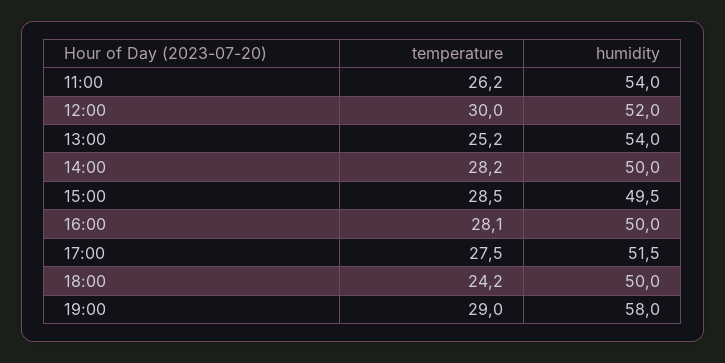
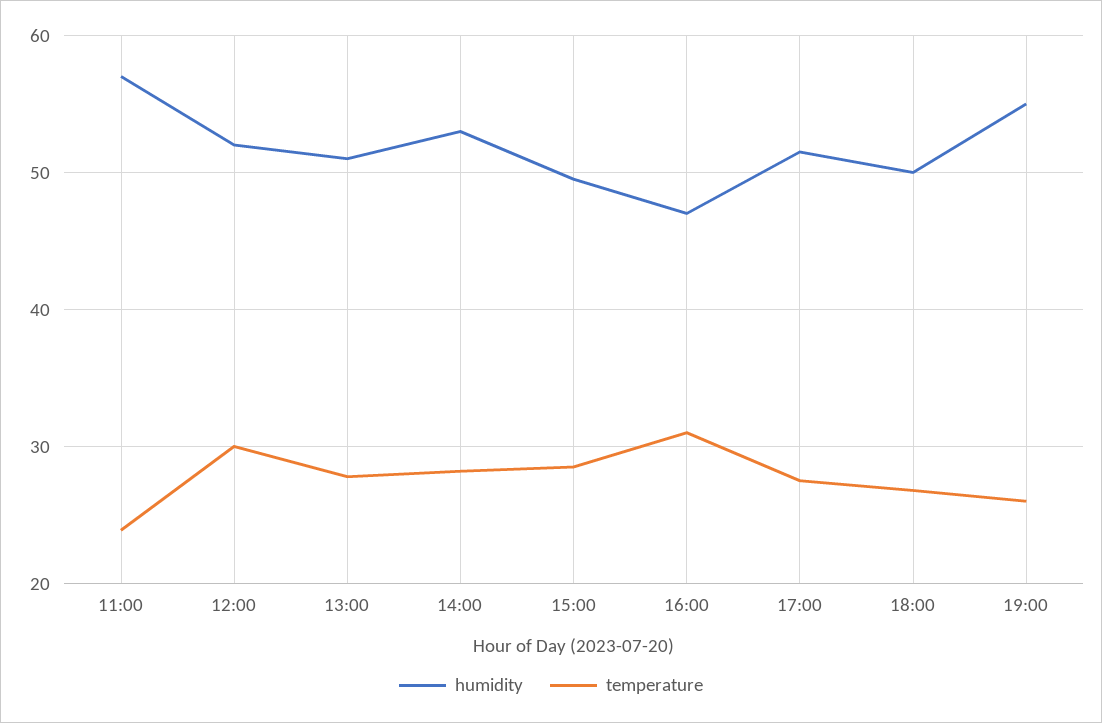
temperature, 11:00: 26.2 -> 24
humidity, 11:00: 54 -> 57
temperature, 13:00: 25.2 -> 28
humidity, 13:00: 54 -> 51
humidity, 14:00: 50 -> 53
temperature, 16:00: 28.1 -> 31
humidity, 16:00: 50 -> 47
temperature, 18:00: 24.2 -> 27
temperature, 19:00: 29 -> 26
humidity, 19:00: 58 -> 55

